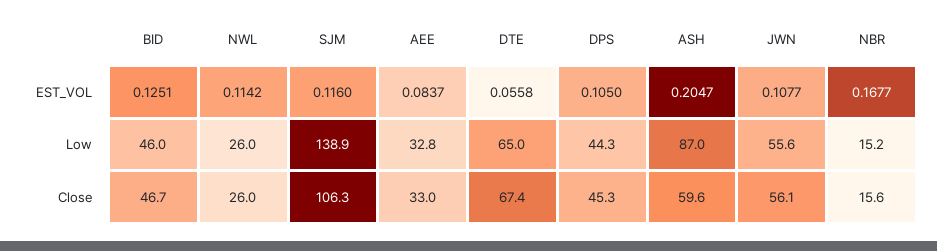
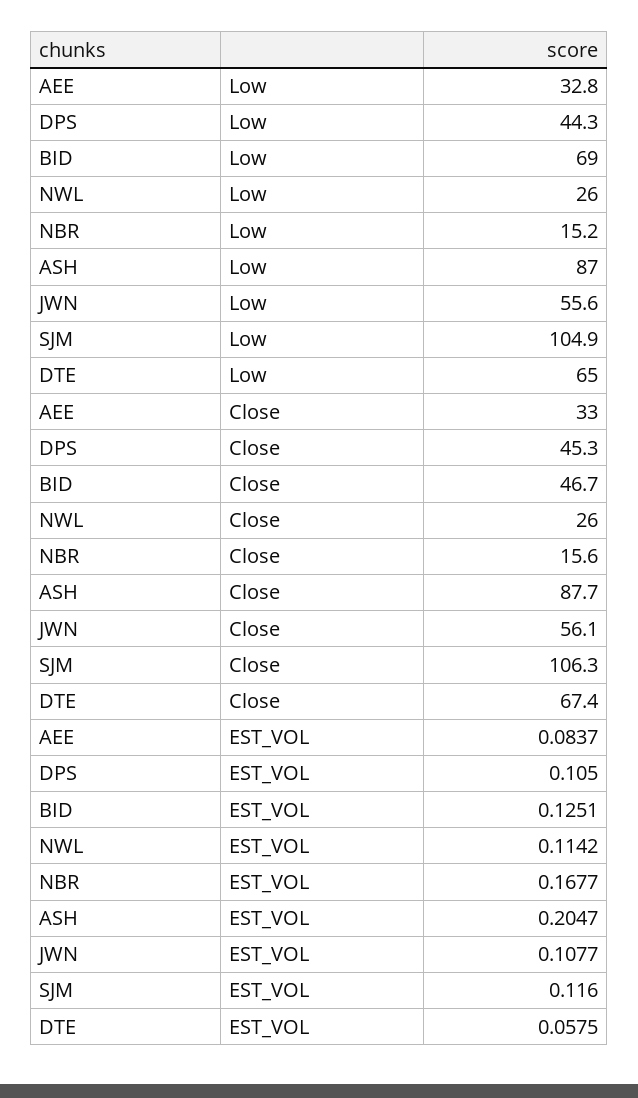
DTE, EST_VOL: 0.0558 -> 0.0575
BID, Low: 46 -> 69
SJM, Low: 138.9 -> 104.9
ASH, Close: 59.6 -> 87.7

